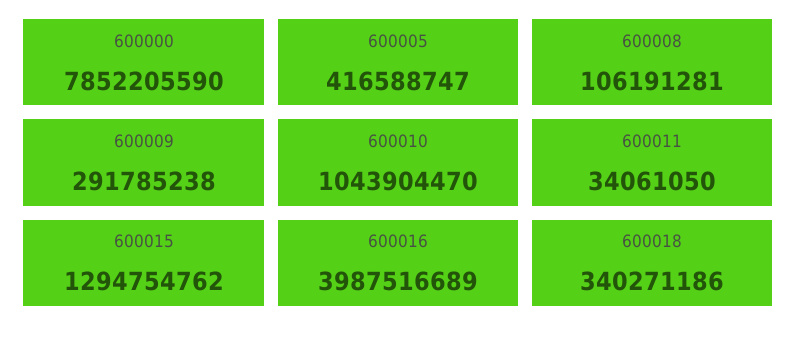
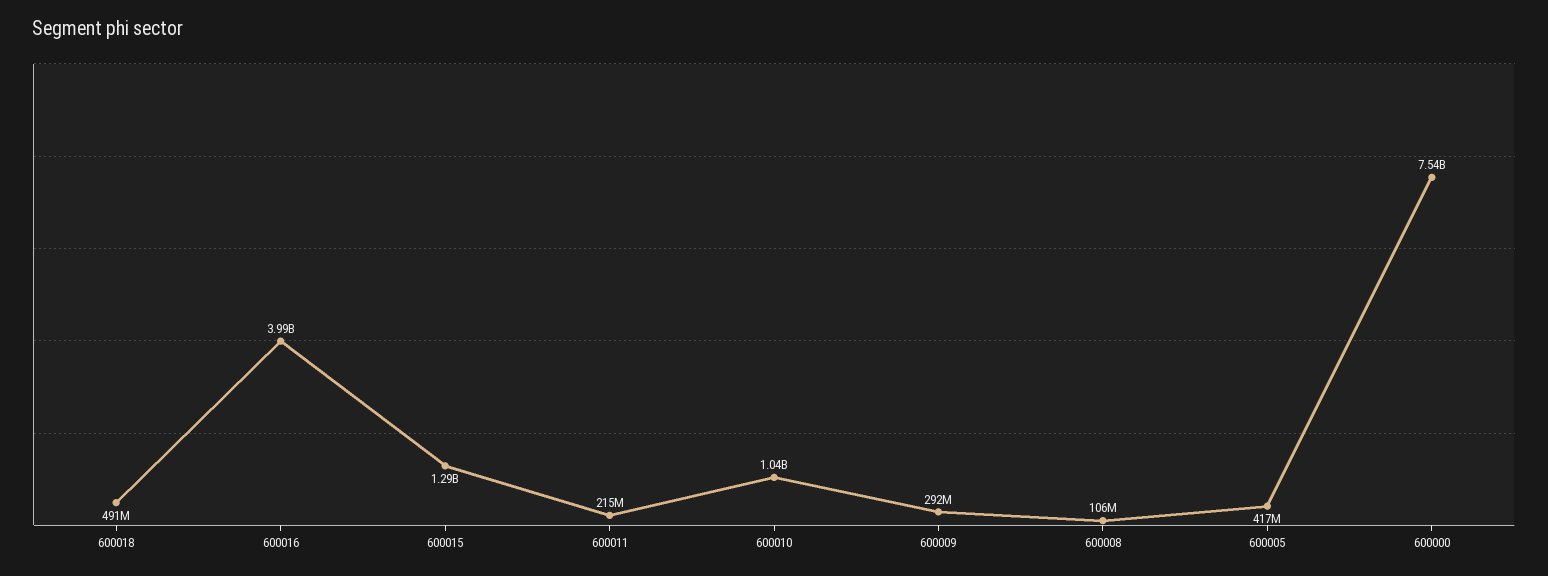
600000: 7852205590 -> 7540000000
600011: 34061050 -> 215000000
600018: 340271186 -> 491000000

